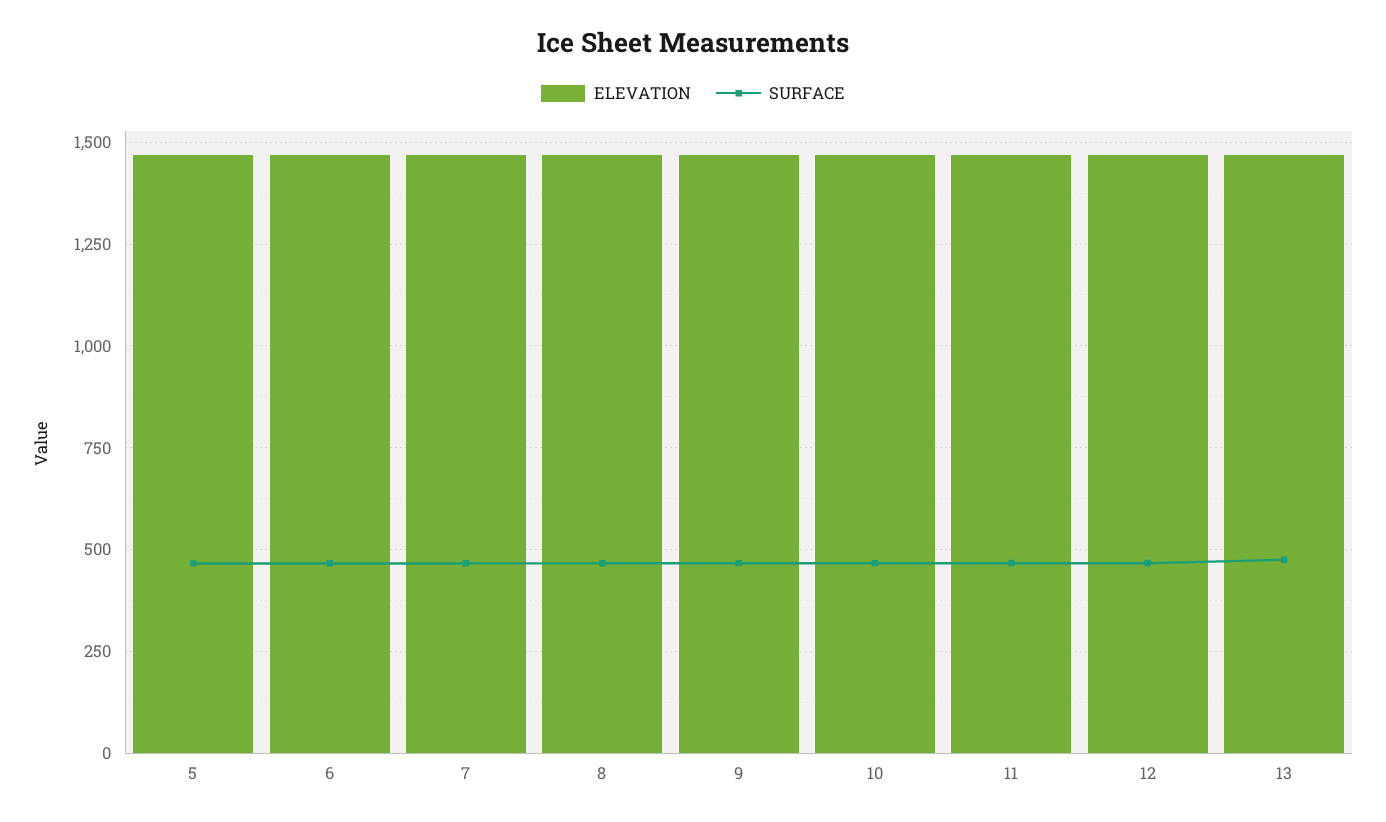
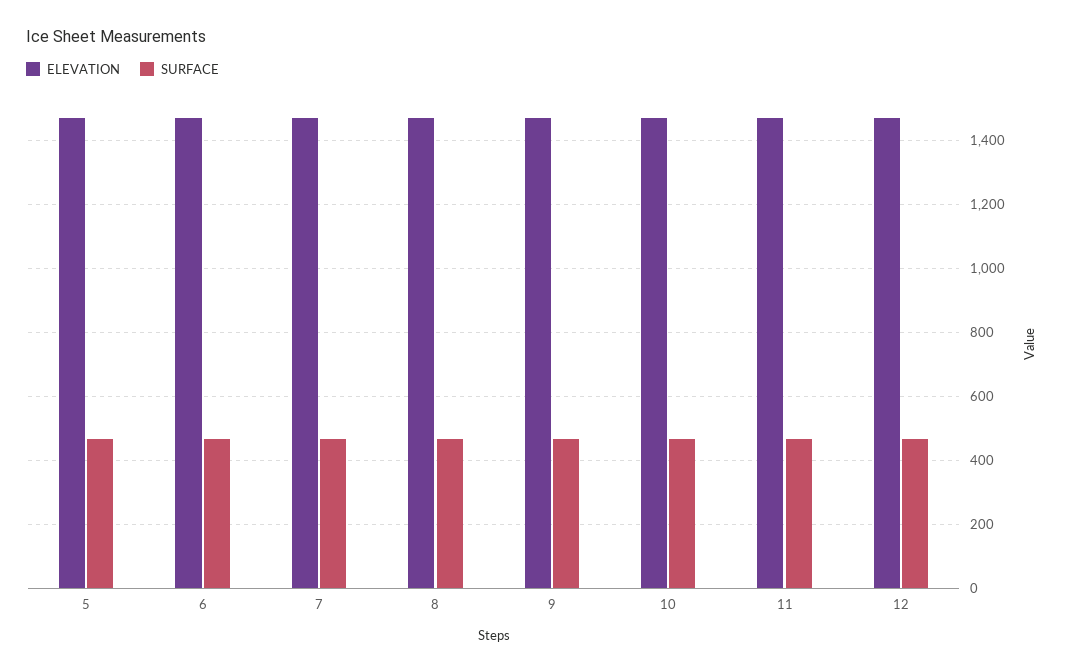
ELEVATION, 13: 1475 -> none
SURFACE, 13: 475 -> none

